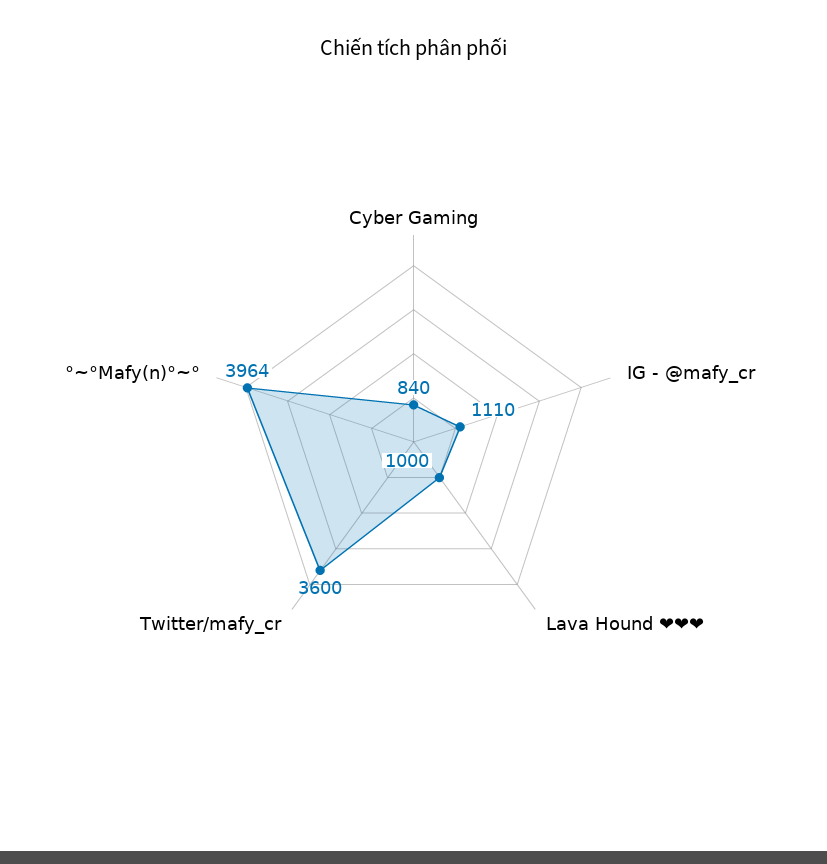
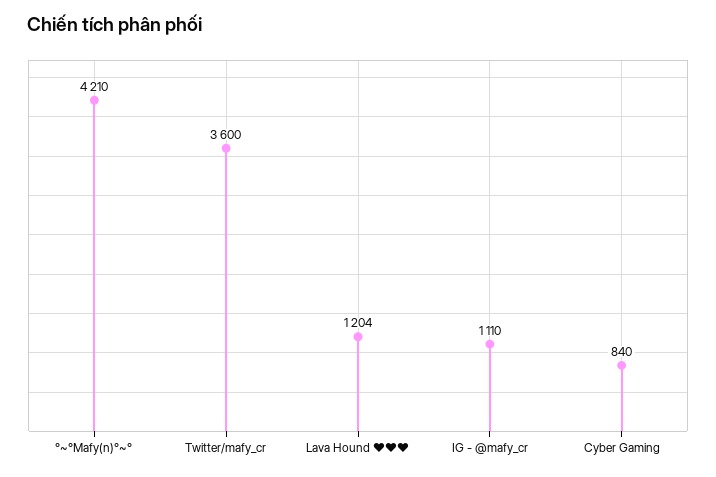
Lava Hound ❤❤❤: 1000 -> 1204
°~°Mafy(n)°~°: 3964 -> 4210

